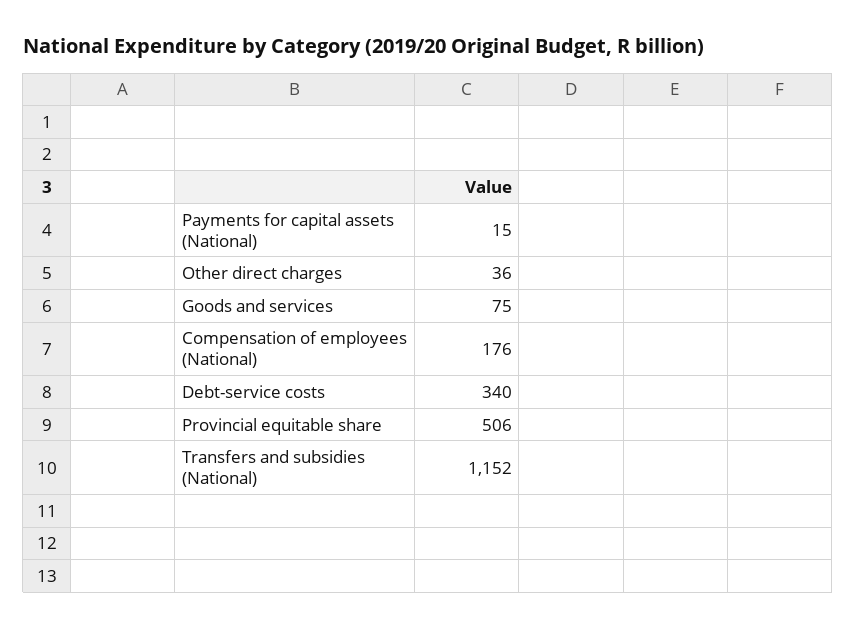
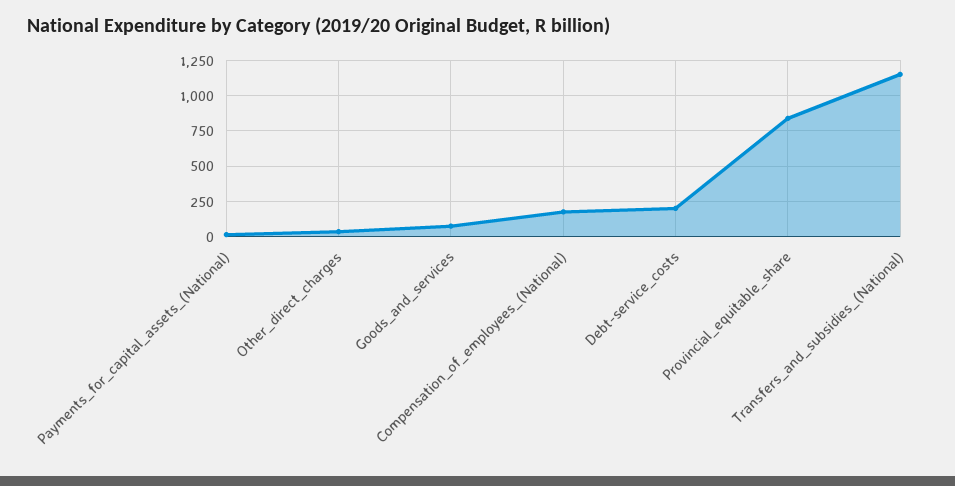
Debt-service costs: 340 -> 200
Provincial equitable share: 506 -> 850

